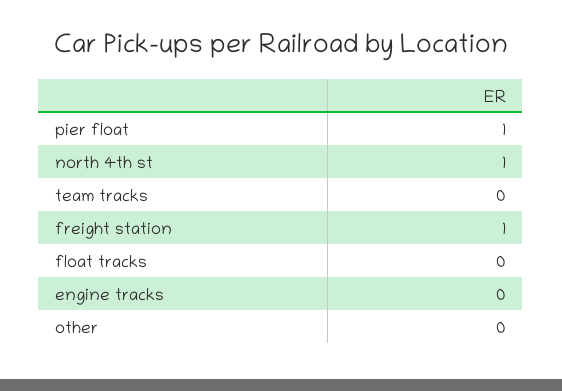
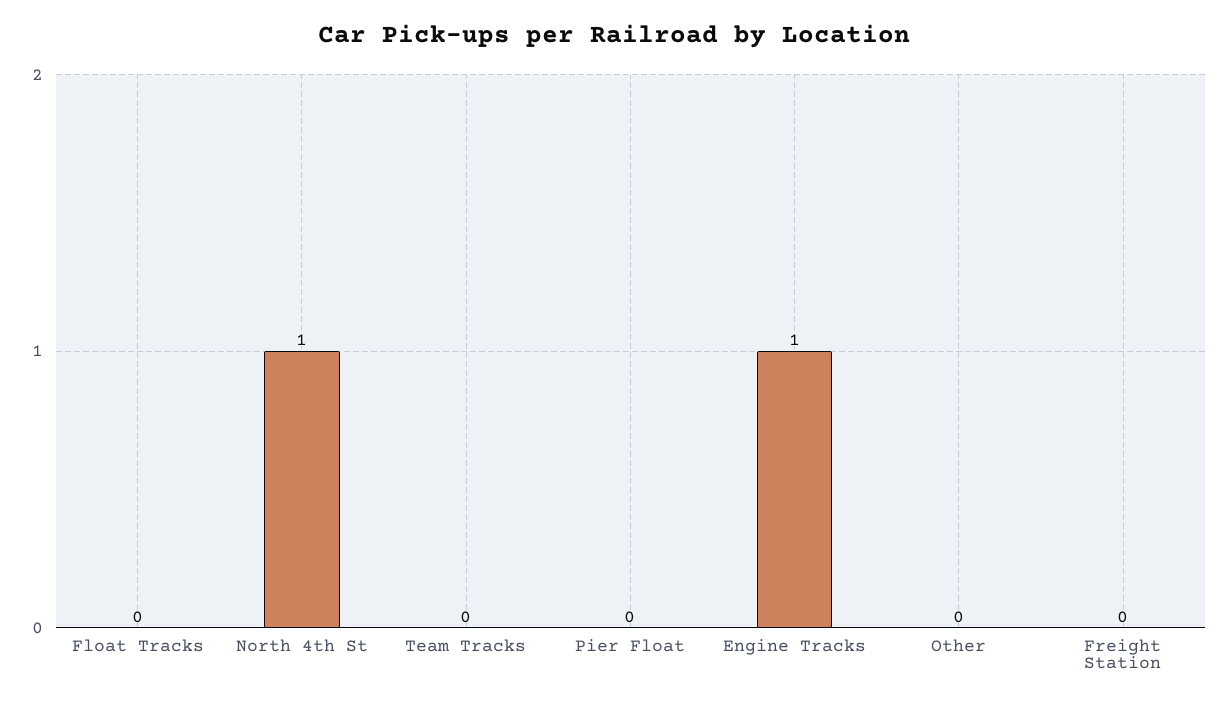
pier float: 1 -> 0
freight station: 1 -> 0
engine tracks: 0 -> 1

